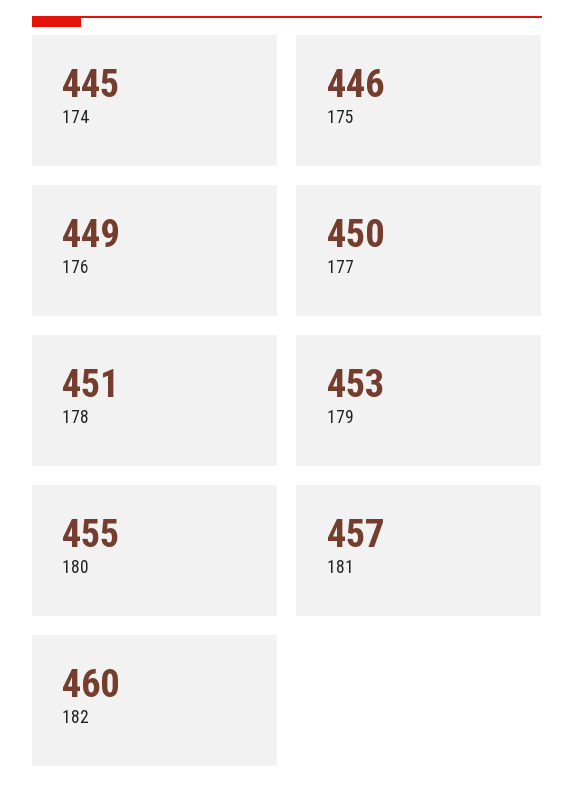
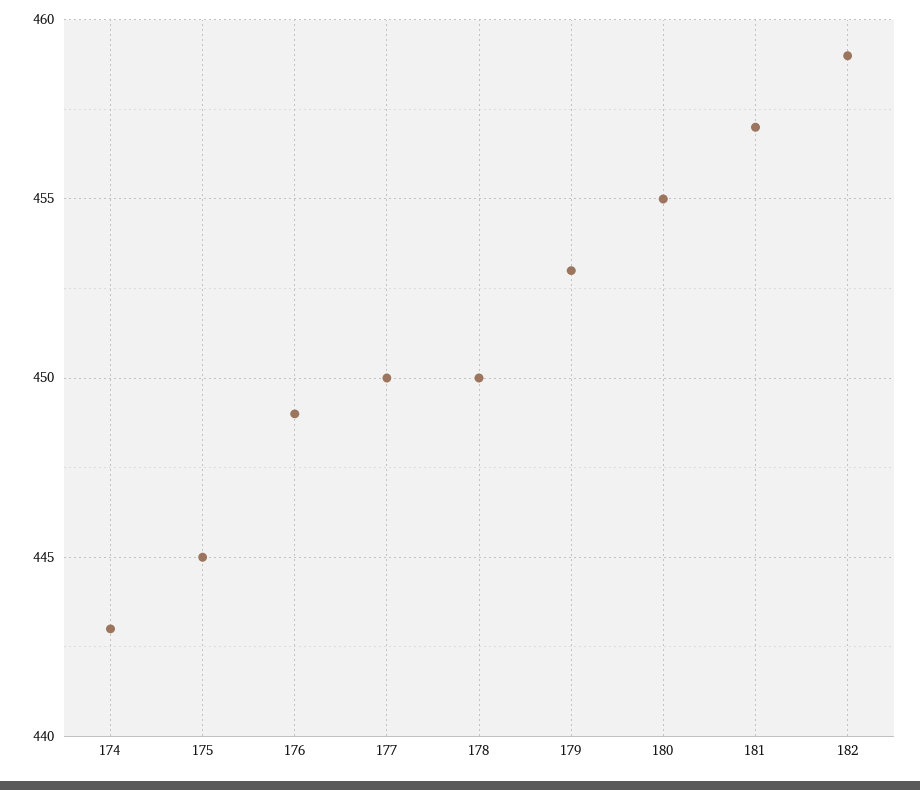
174: 445 -> 443
175: 446 -> 445
178: 451 -> 450
182: 460 -> 459

